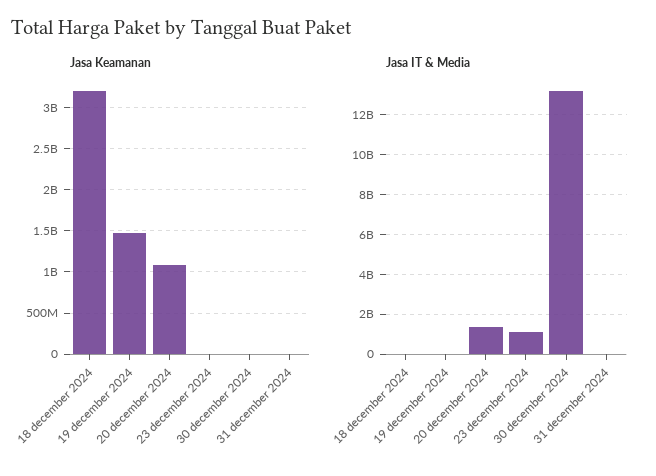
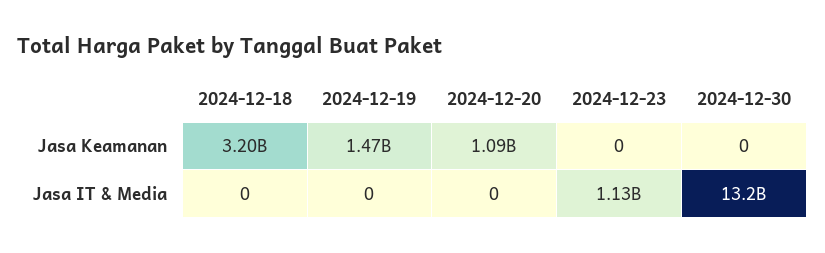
Jasa Keamanan, 31 december 2024: 0 -> none
Jasa IT & Media, 20 december 2024: 1500000000 -> 0
Jasa IT & Media, 31 december 2024: 0 -> none

